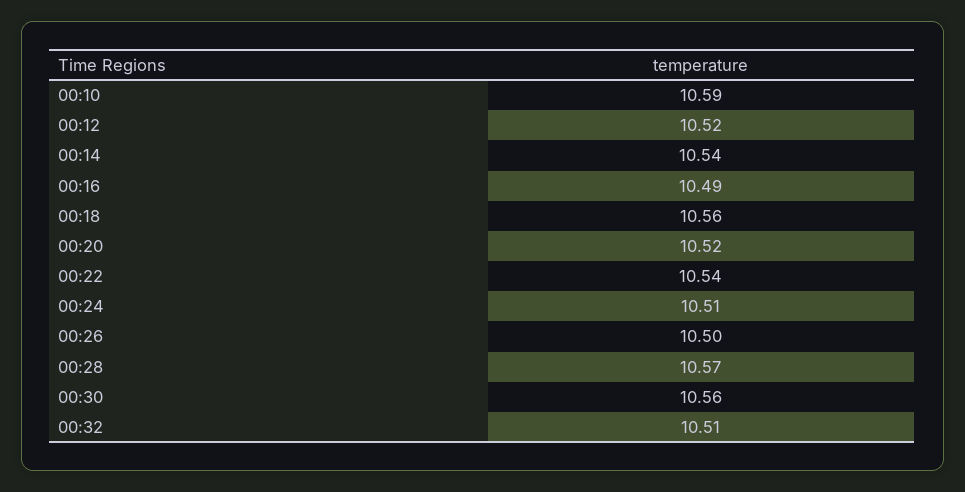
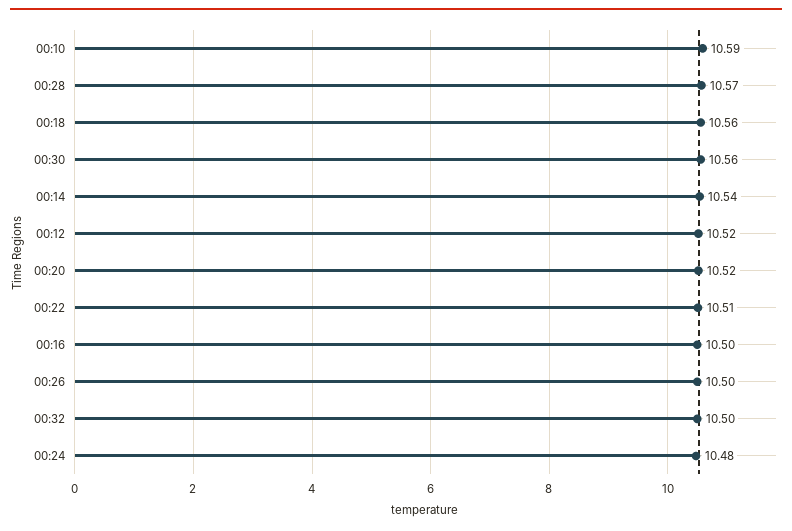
00:16: 10.49 -> 10.5
00:22: 10.54 -> 10.51
00:24: 10.51 -> 10.48
00:32: 10.51 -> 10.5

